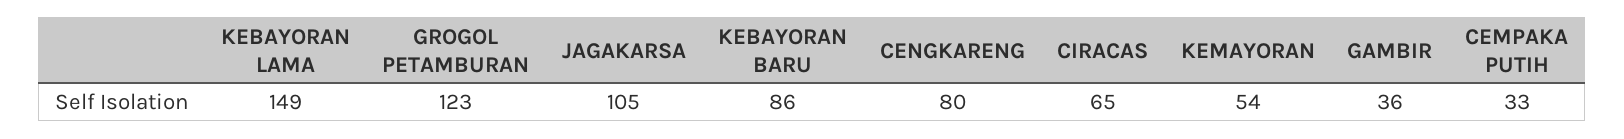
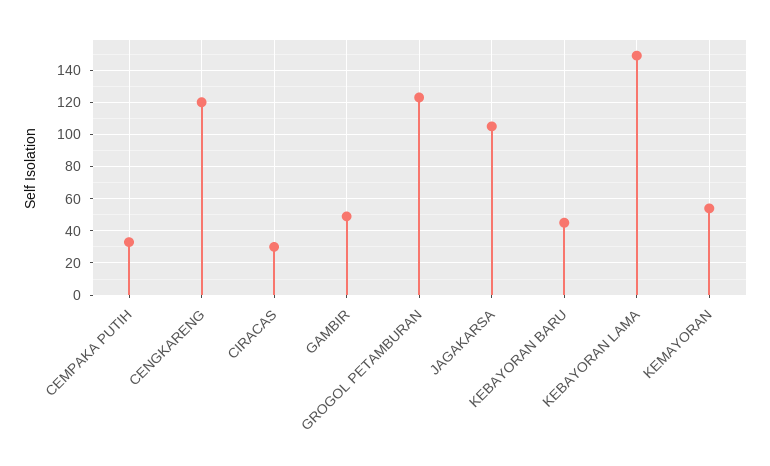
KEBAYORAN BARU: 86 -> 45
CENGKARENG: 80 -> 120
CIRACAS: 65 -> 30
GAMBIR: 36 -> 50

